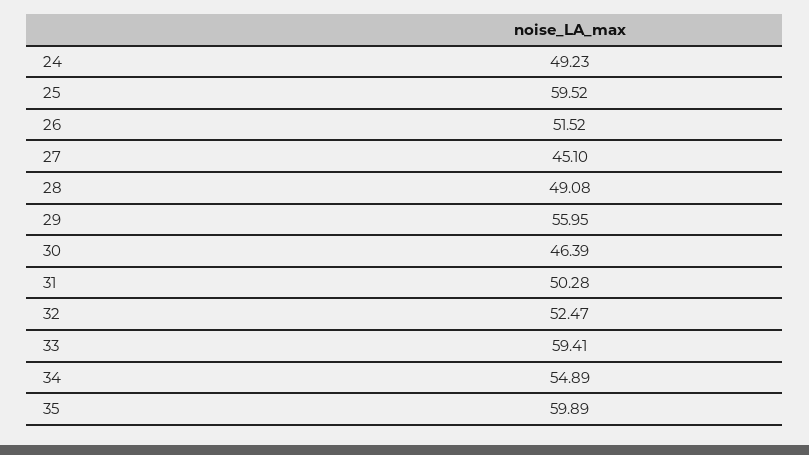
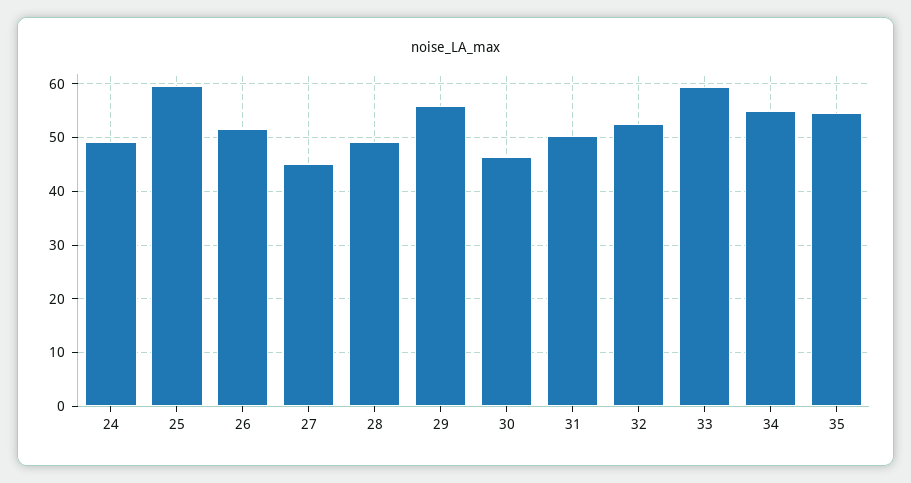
35: 59.89 -> 54

